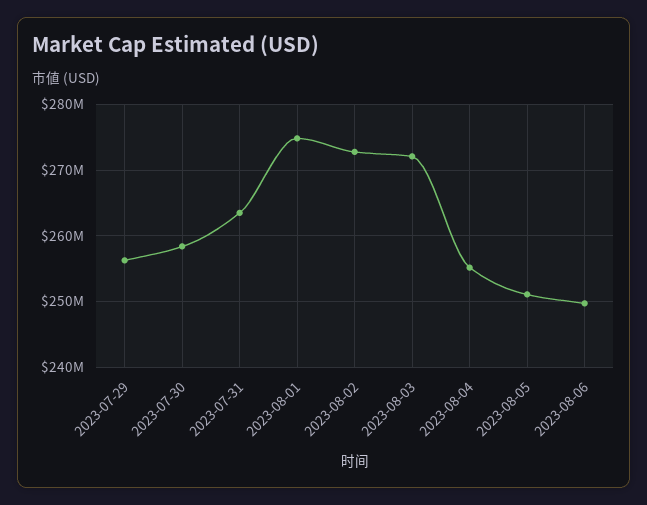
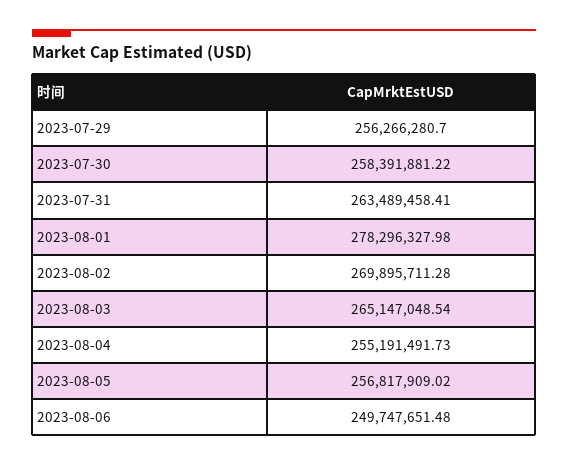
2023-08-01: 275000000 -> 278296327.98
2023-08-02: 273000000 -> 269895711.28
2023-08-03: 272000000 -> 265147048.54
2023-08-05: 251000000 -> 256817909.02

